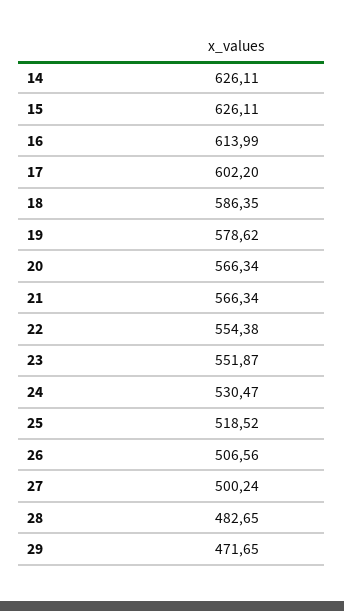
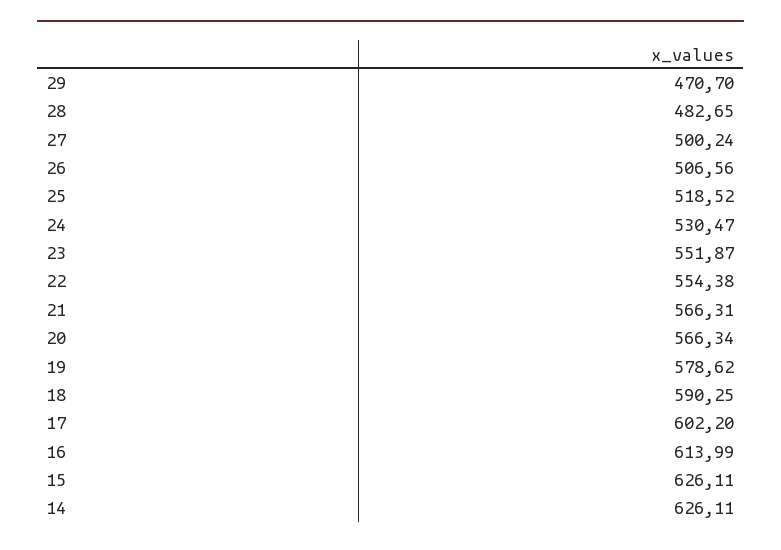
18: 586.35 -> 590.25
21: 566.34 -> 566.31
29: 471.65 -> 470.7

